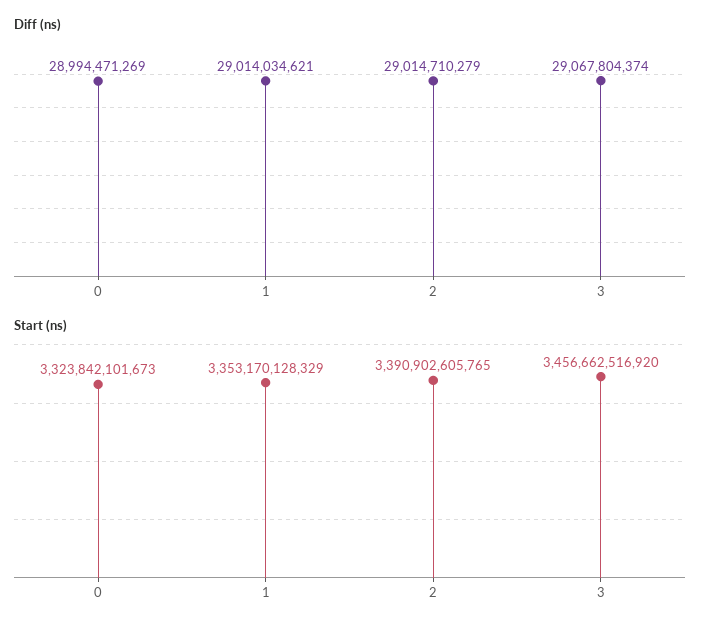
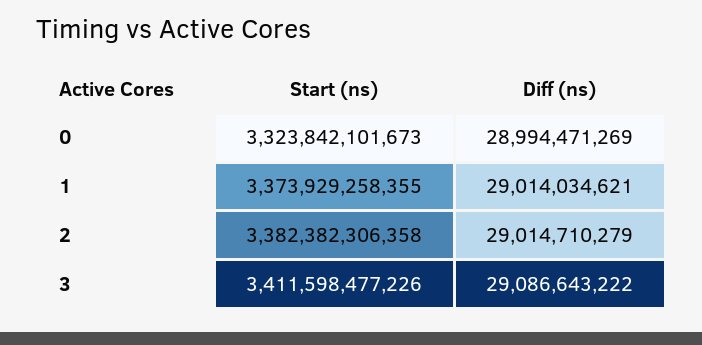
Diff (ns), 3: 29067804374 -> 29086643222
Start (ns), 1: 3353170128329 -> 3373929258355
Start (ns), 2: 3390902605765 -> 3382382306358
Start (ns), 3: 3456662516920 -> 3411598477226

